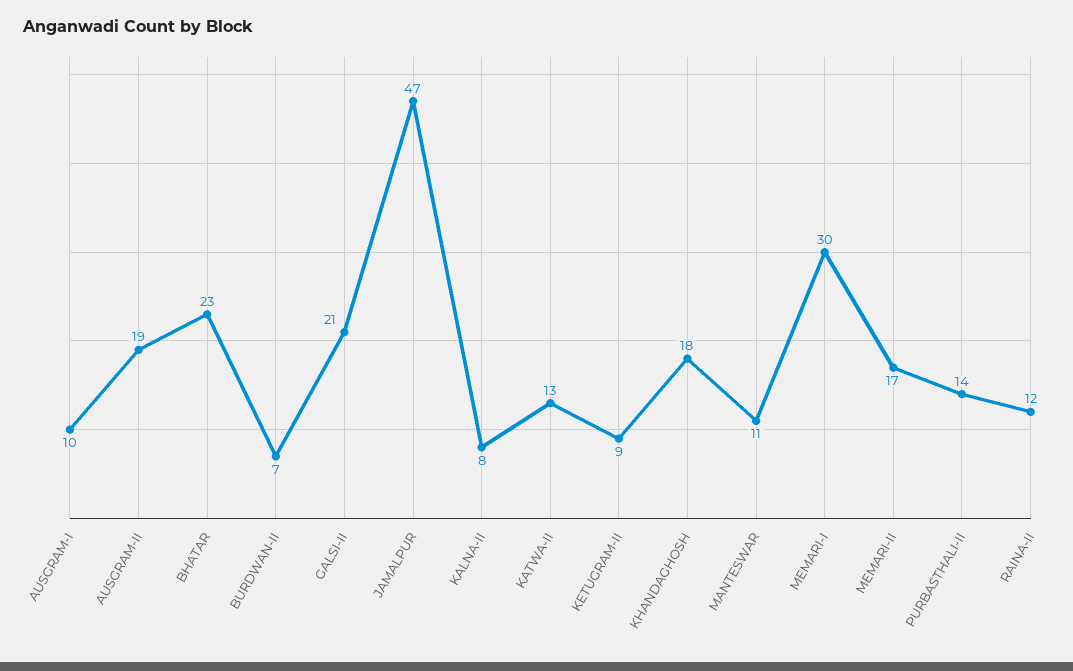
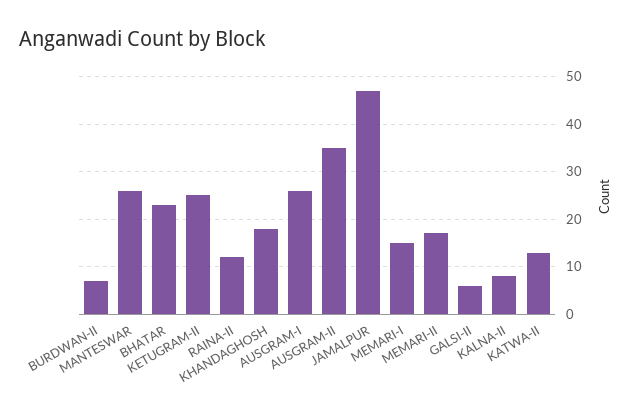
AUSGRAM-I: 10 -> 25
AUSGRAM-II: 19 -> 35
GALSI-II: 21 -> 5
KETUGRAM-II: 9 -> 25
MANTESWAR: 11 -> 25
MEMARI-I: 30 -> 15
PURBASTHALI-II: 14 -> none

